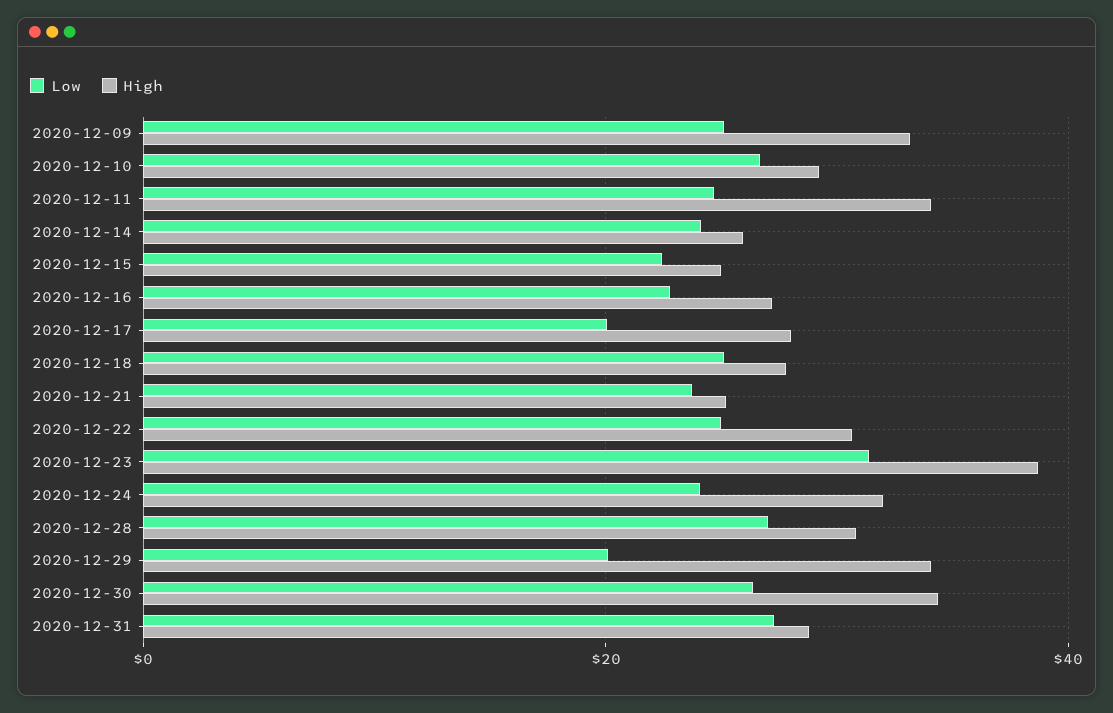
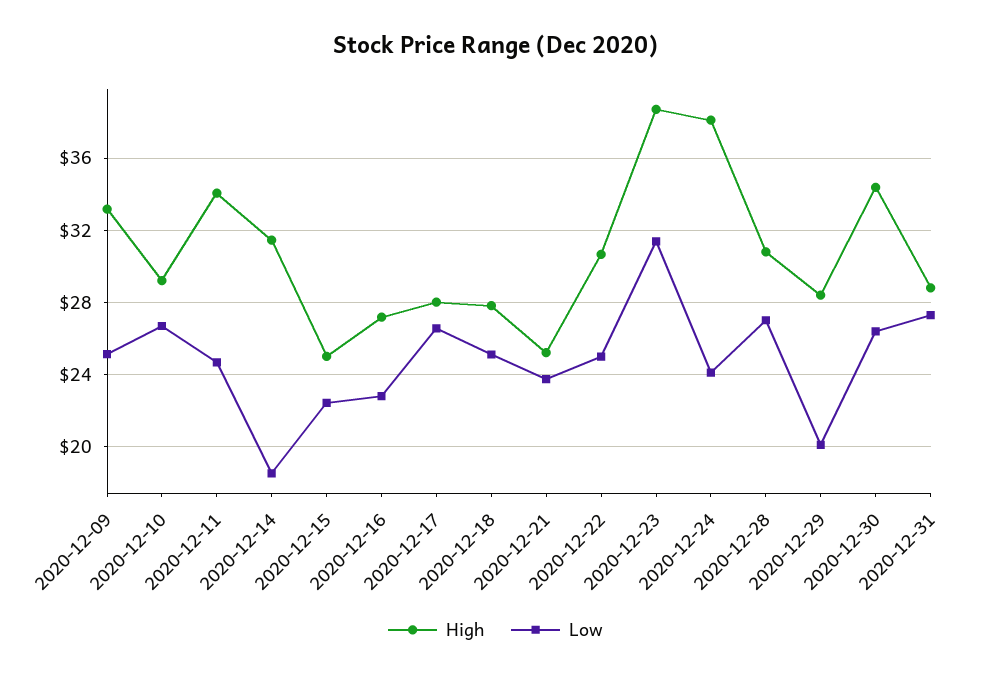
Low, 2020-12-14: 24 -> 18.5
High, 2020-12-14: 26 -> 31.5
Low, 2020-12-17: 20 -> 26.5
High, 2020-12-24: 32 -> 38
High, 2020-12-29: 34 -> 28.5

